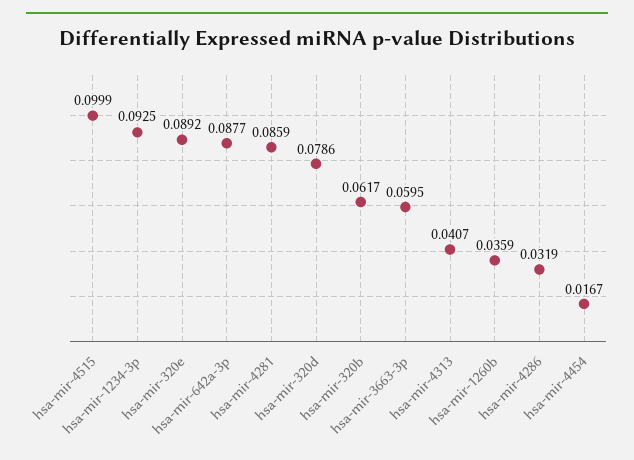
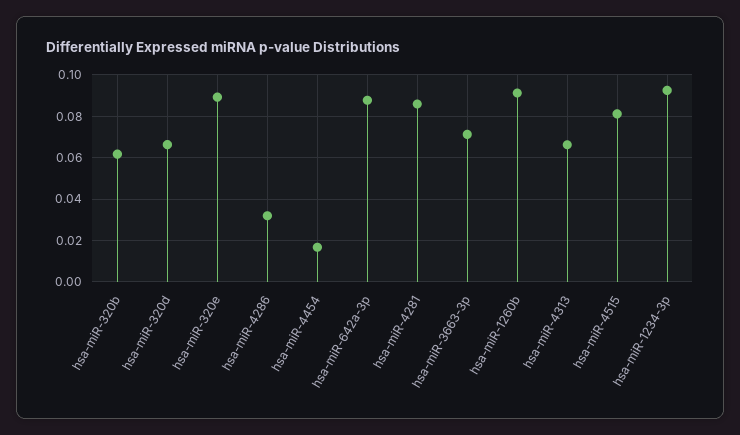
hsa-mir-4515: 0.0999 -> 0.08
hsa-mir-320d: 0.0786 -> 0.065
hsa-mir-3663-3p: 0.0595 -> 0.07
hsa-mir-4313: 0.0407 -> 0.065
hsa-mir-1260b: 0.0359 -> 0.09

